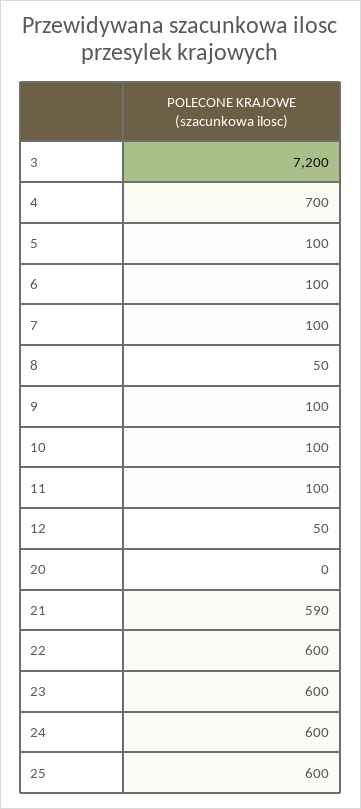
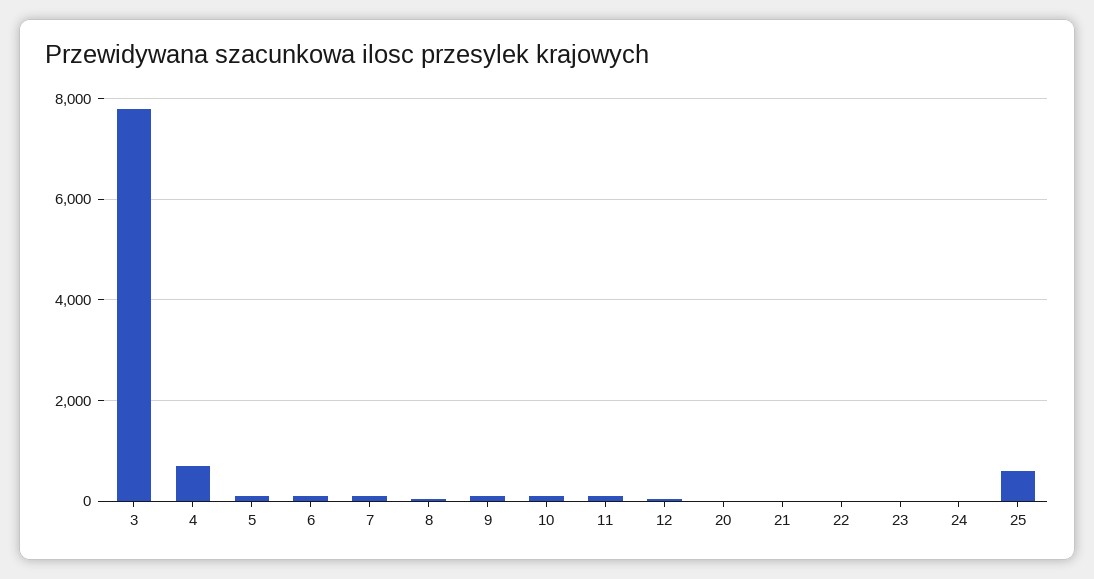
3: 7200 -> 7800
21: 590 -> 0
22: 600 -> 0
23: 600 -> 0
24: 600 -> 0

